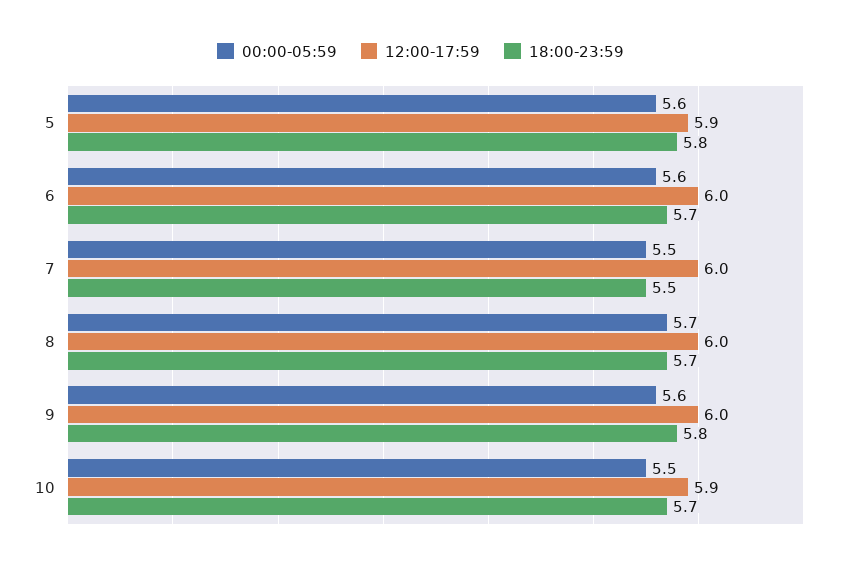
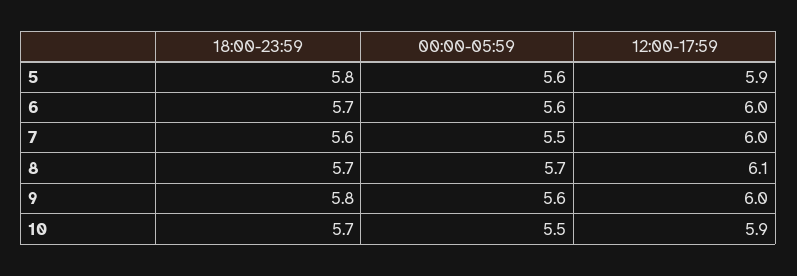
18:00-23:59, 7: 5.5 -> 5.6
12:00-17:59, 8: 6 -> 6.1

